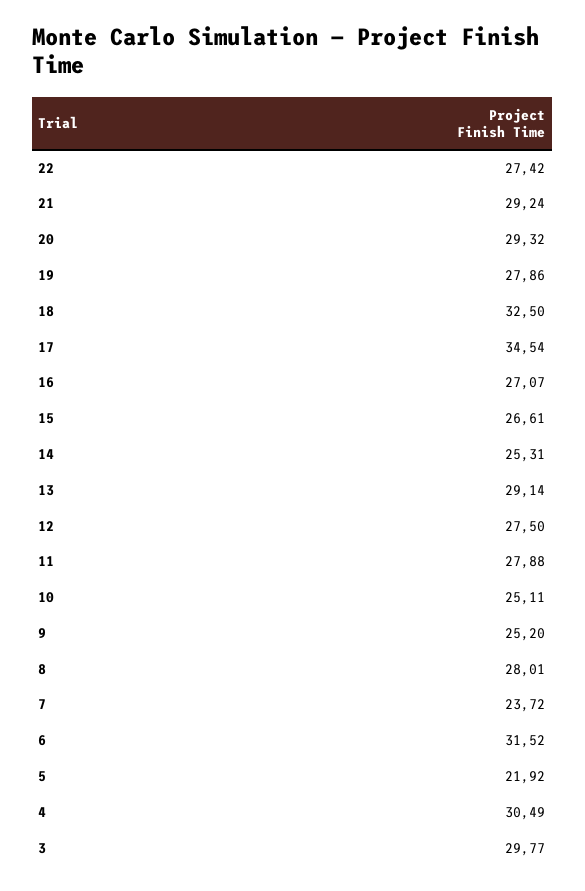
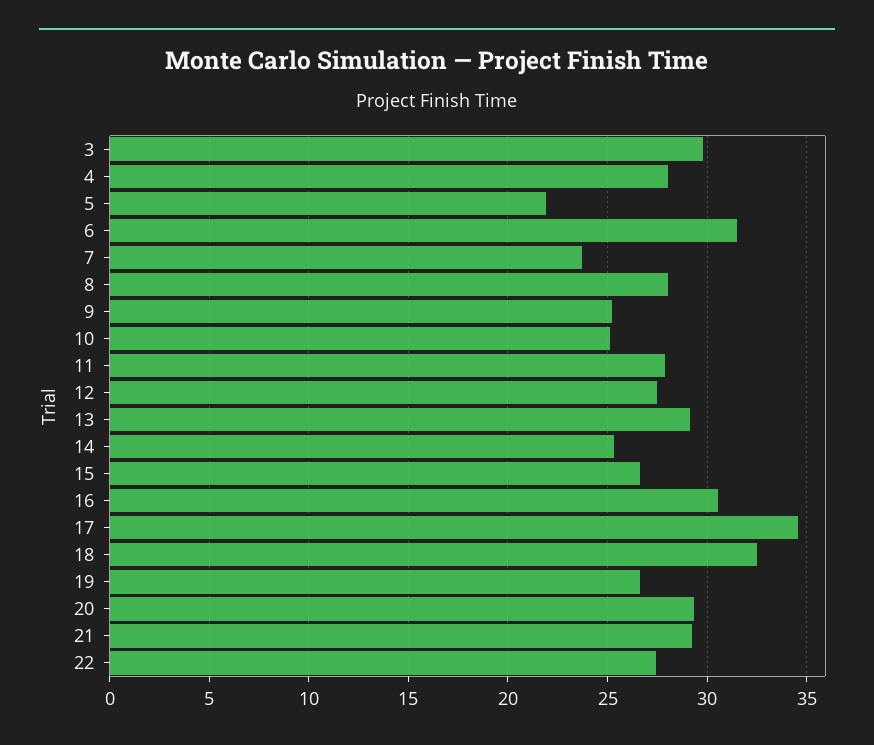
19: 27.86 -> 26.5
16: 27.07 -> 30.5
4: 30.49 -> 28

